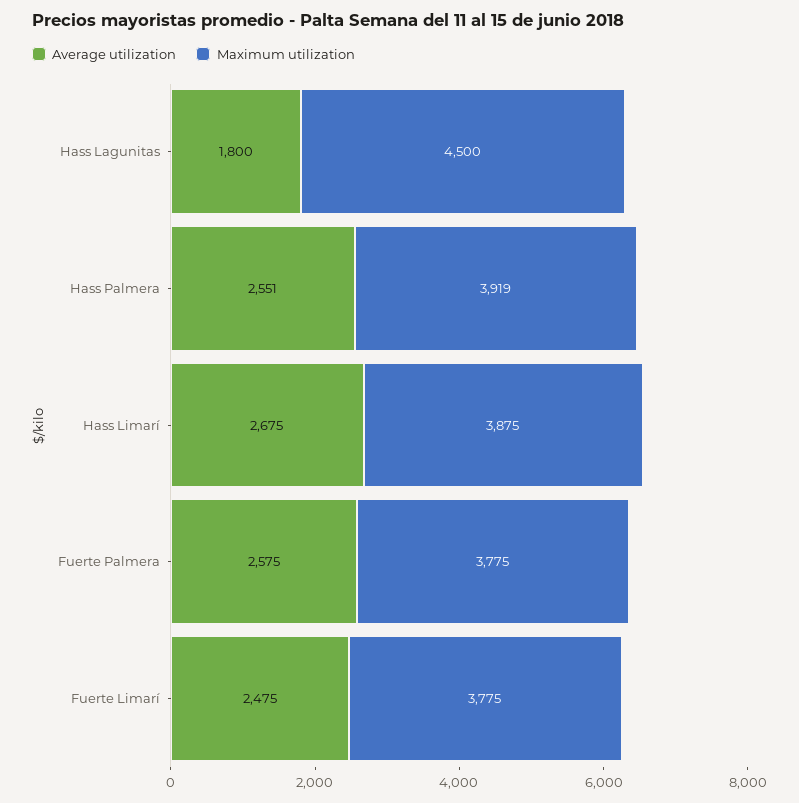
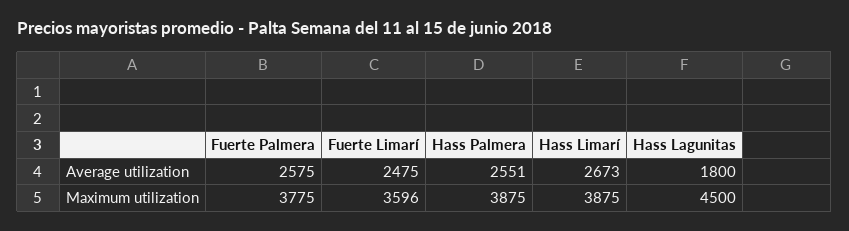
Maximum utilization, Hass Palmera: 3919 -> 3875
Average utilization, Hass Limarí: 2675 -> 2673
Maximum utilization, Fuerte Limarí: 3775 -> 3596

